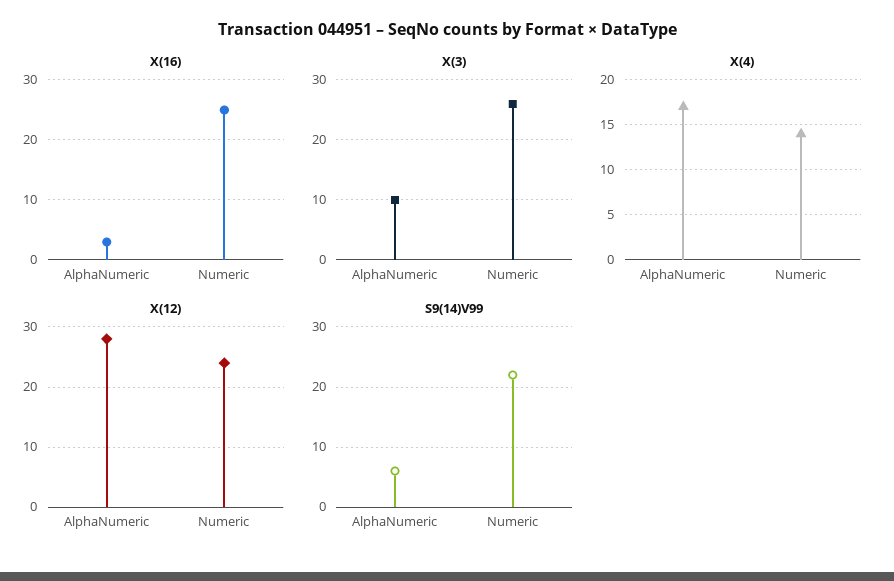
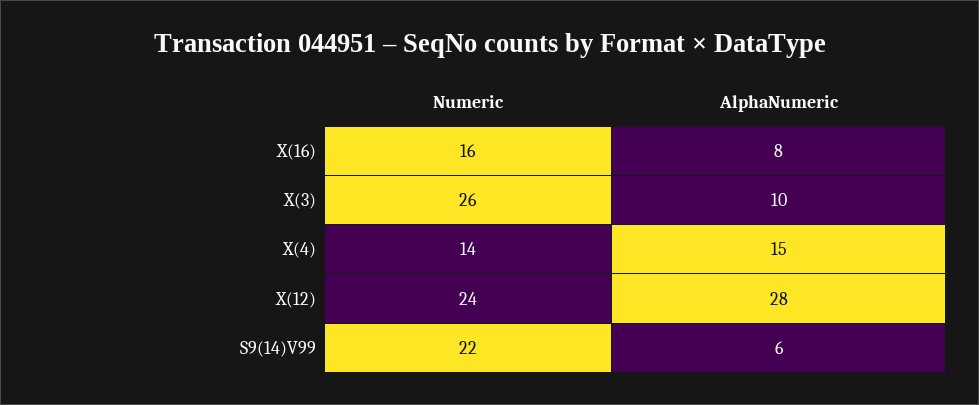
X(16), AlphaNumeric: 3 -> 8
X(16), Numeric: 25 -> 16
X(4), AlphaNumeric: 17 -> 15

